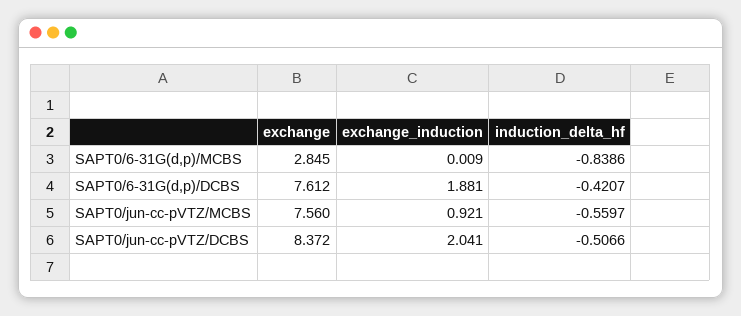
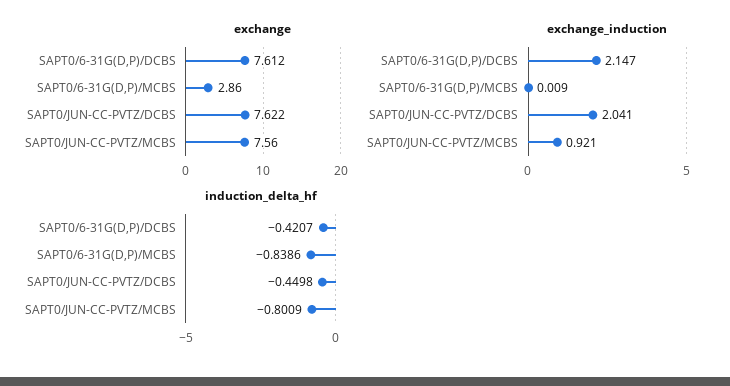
exchange, SAPT0/6-31G(d,p)/MCBS: 2.845 -> 2.86
exchange_induction, SAPT0/6-31G(d,p)/DCBS: 1.881 -> 2.147
induction_delta_hf, SAPT0/jun-cc-pVTZ/MCBS: -0.5597 -> -0.8009
exchange, SAPT0/jun-cc-pVTZ/DCBS: 8.372 -> 7.622
induction_delta_hf, SAPT0/jun-cc-pVTZ/DCBS: -0.5066 -> -0.4498

